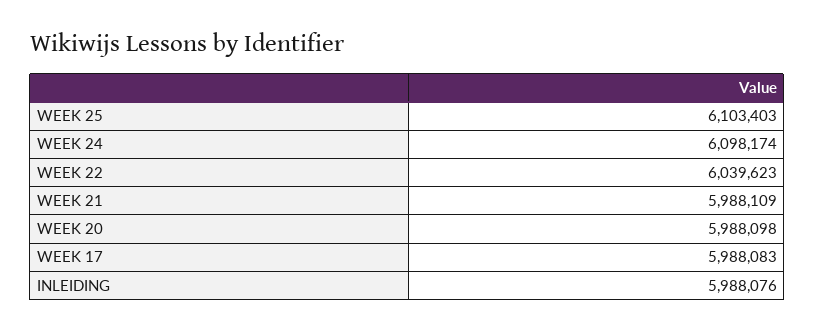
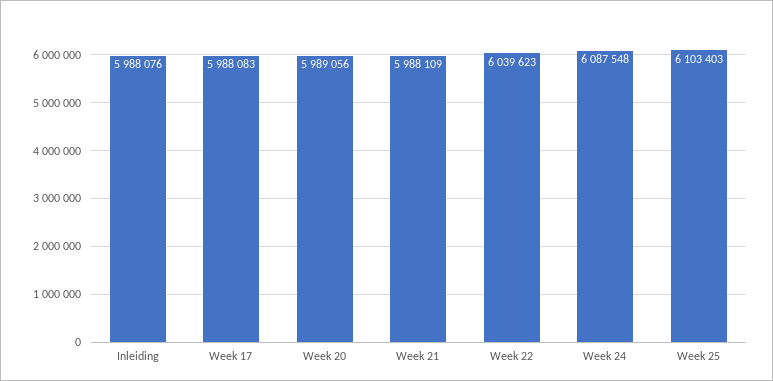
WEEK 24: 6098174 -> 6087548
WEEK 20: 5988098 -> 5989056

